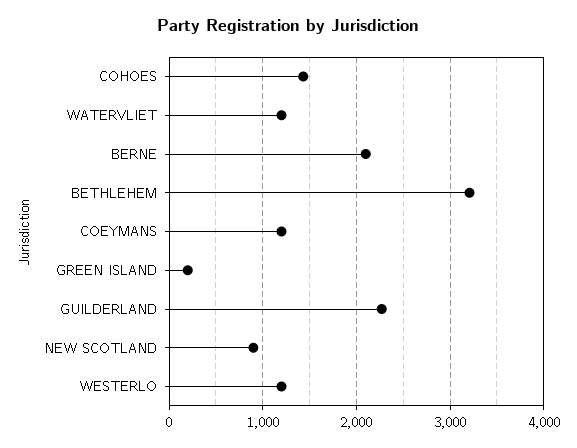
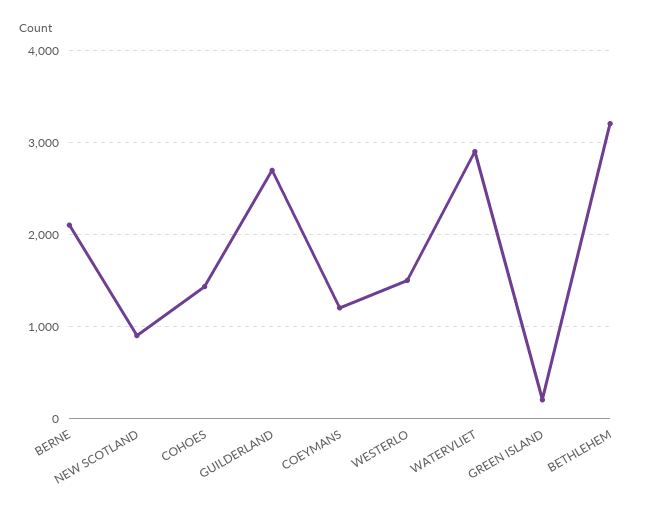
WATERVLIET: 1200 -> 2900
GUILDERLAND: 2300 -> 2700
WESTERLO: 1200 -> 1500

